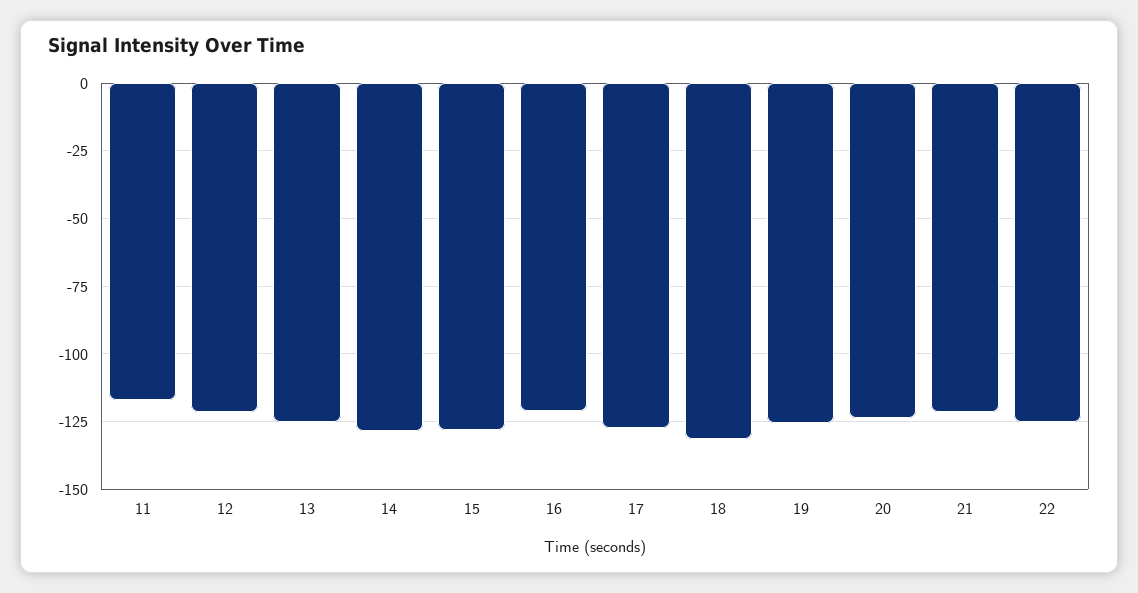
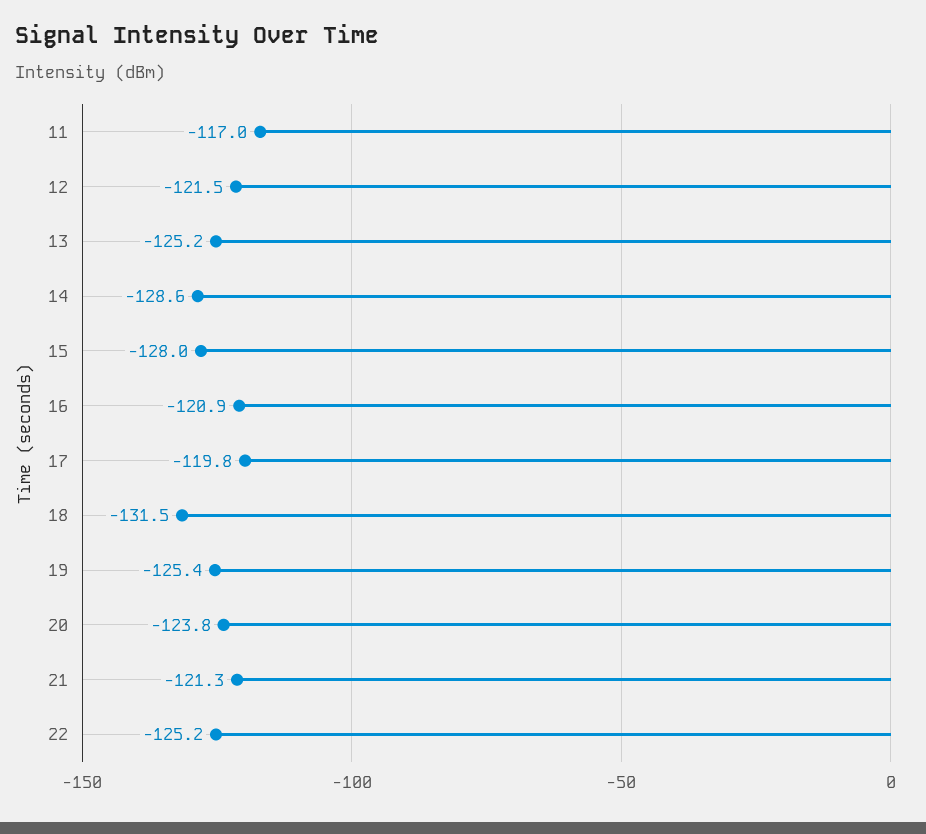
17: -127.5 -> -119.8

